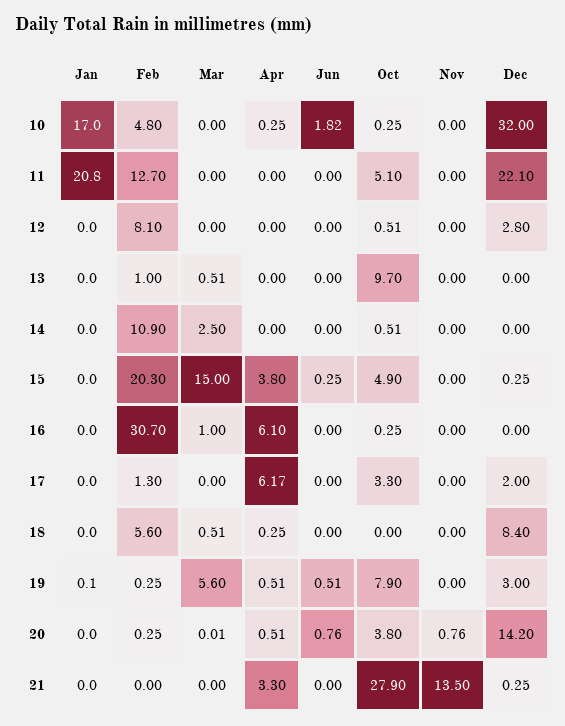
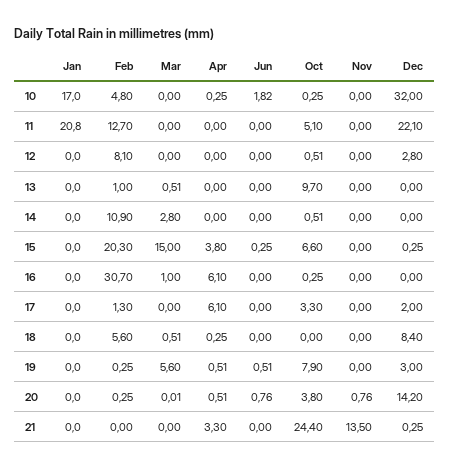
Mar, 14: 2.5 -> 2.8
Oct, 15: 4.9 -> 6.6
Apr, 17: 6.17 -> 6.1
Jan, 19: 0.1 -> 0
Oct, 21: 27.9 -> 24.4

